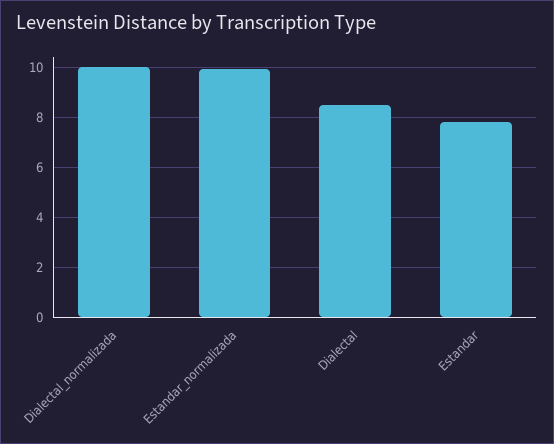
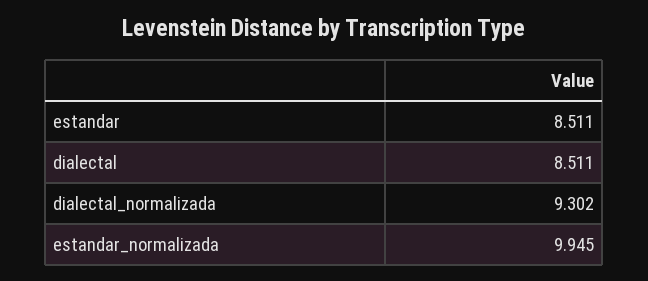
Dialectal_normalizada: 10 -> 9.302
Estandar: 7.75 -> 8.511

